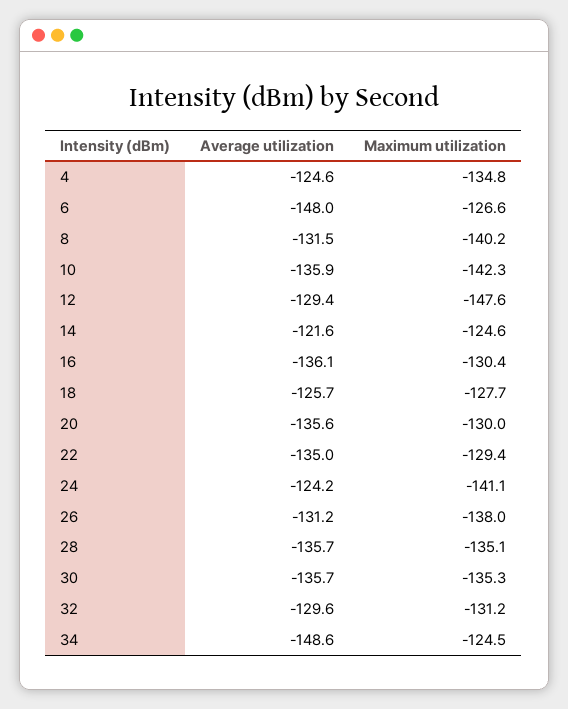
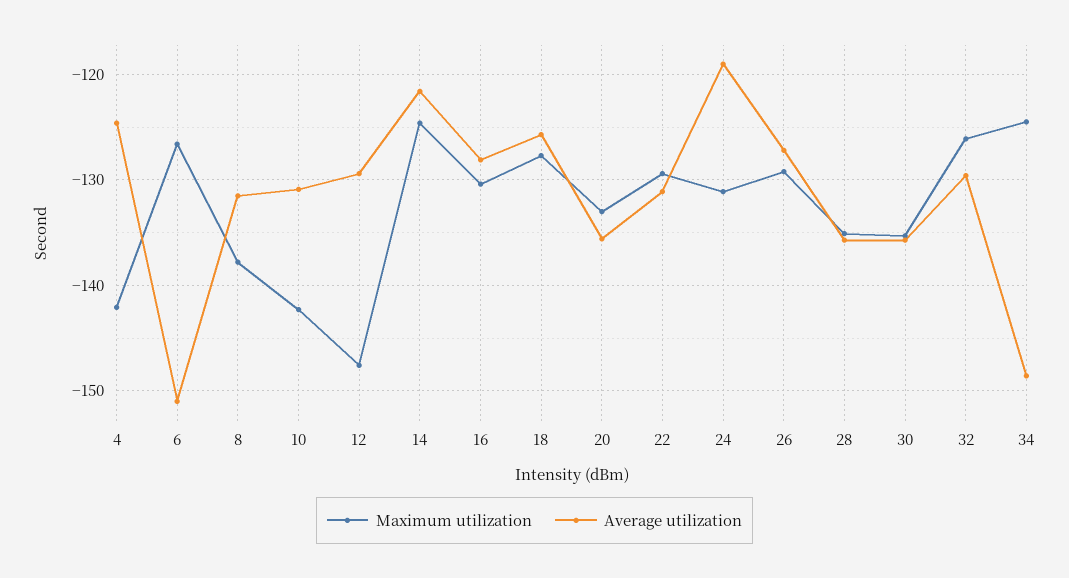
Maximum utilization, 4: -134.8 -> -142
Average utilization, 6: -148 -> -151
Maximum utilization, 8: -140.2 -> -138
Average utilization, 10: -135.9 -> -131
Average utilization, 16: -136.1 -> -128
Maximum utilization, 20: -130 -> -133
Average utilization, 22: -135 -> -131
Average utilization, 24: -124.2 -> -119
Maximum utilization, 24: -141.1 -> -131
Average utilization, 26: -131.2 -> -127
Maximum utilization, 26: -138 -> -129
Maximum utilization, 32: -131.2 -> -126

